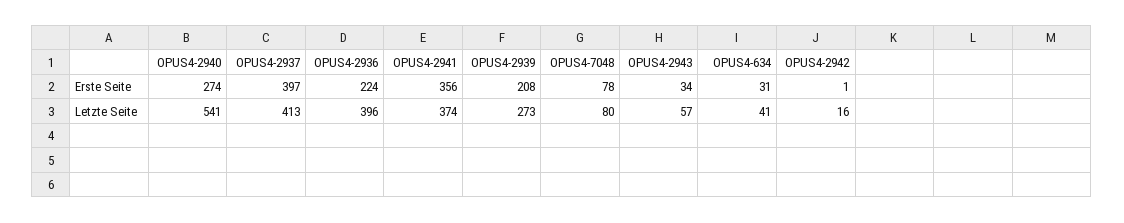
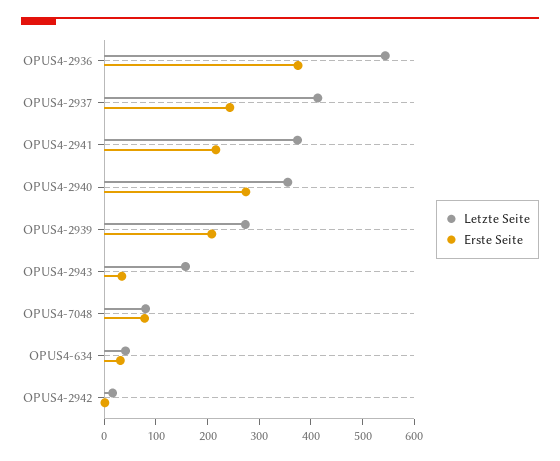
Erste Seite, OPUS4-2937: 397 -> 240
Erste Seite, OPUS4-2936: 224 -> 380
Erste Seite, OPUS4-2941: 356 -> 220
Letzte Seite, OPUS4-2940: 541 -> 360
Letzte Seite, OPUS4-2936: 396 -> 540
Letzte Seite, OPUS4-2943: 57 -> 160

